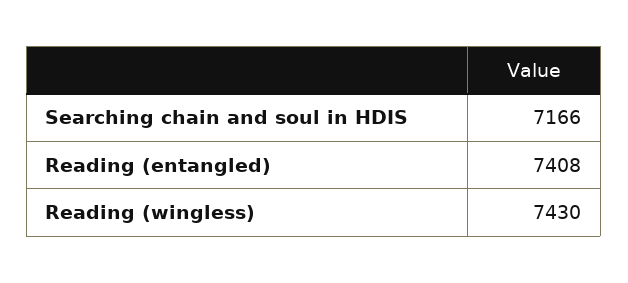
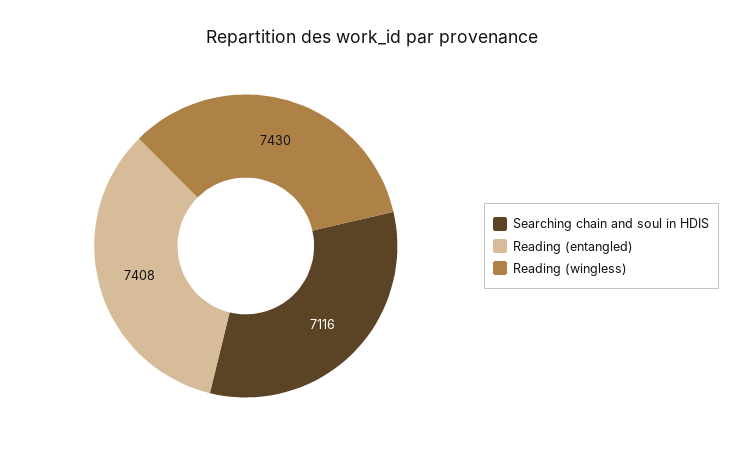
Searching chain and soul in HDIS: 7166 -> 7116

